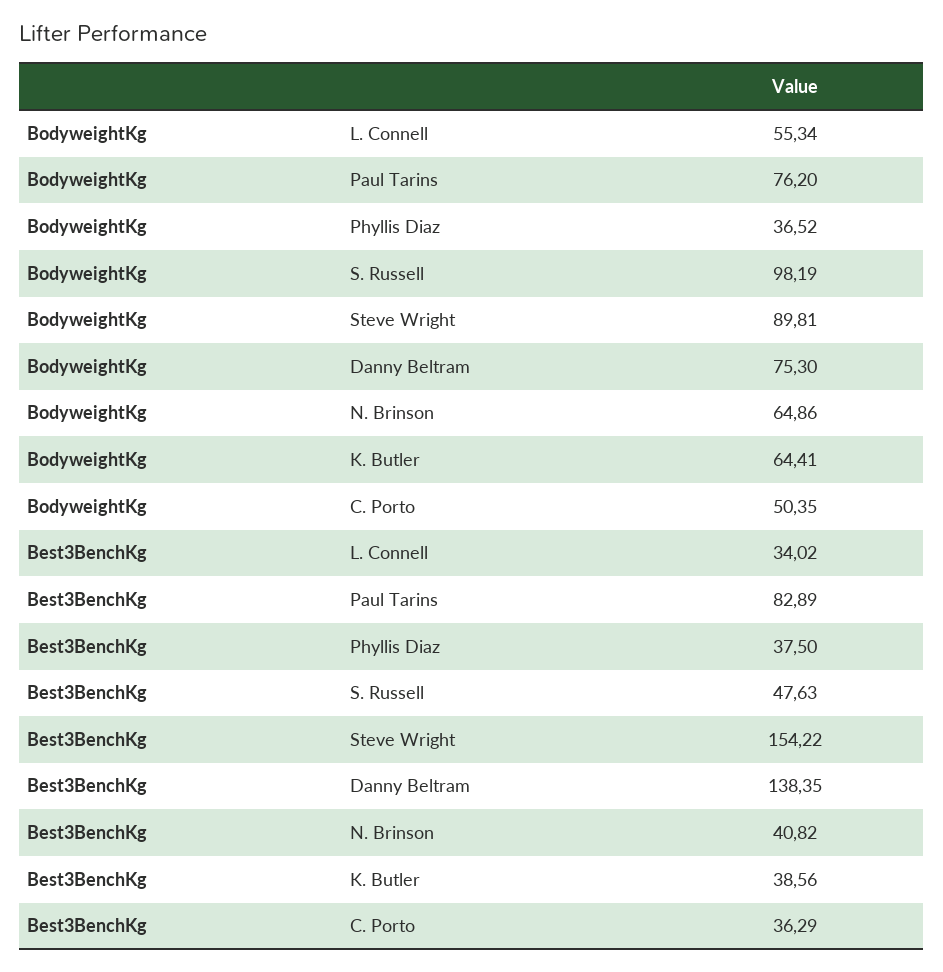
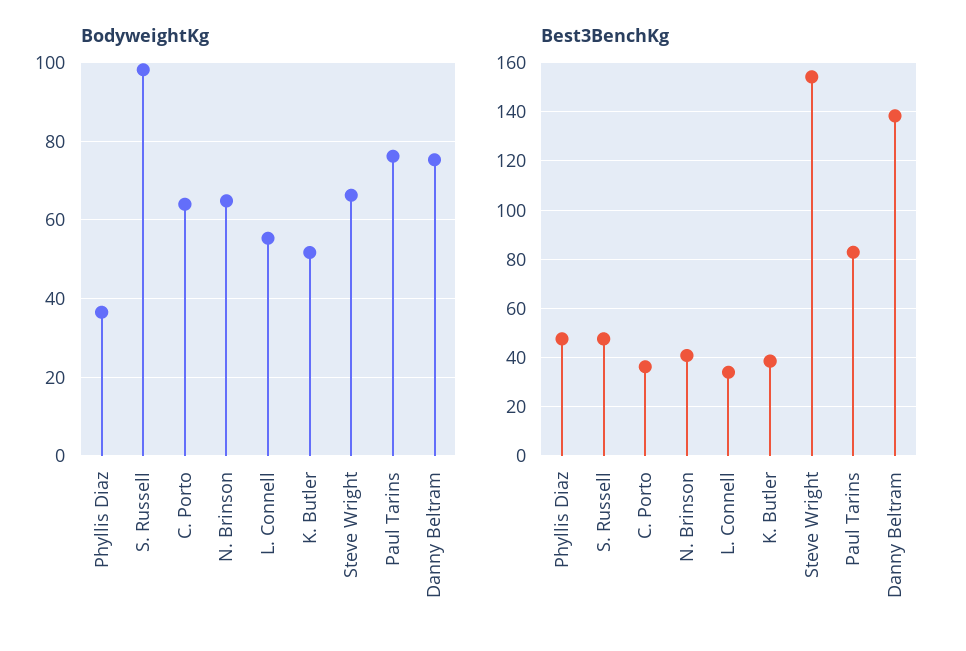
BodyweightKg, Steve Wright: 89.81 -> 66
BodyweightKg, K. Butler: 64.41 -> 52
BodyweightKg, C. Porto: 50.35 -> 64
Best3BenchKg, Phyllis Diaz: 37.5 -> 47.5

